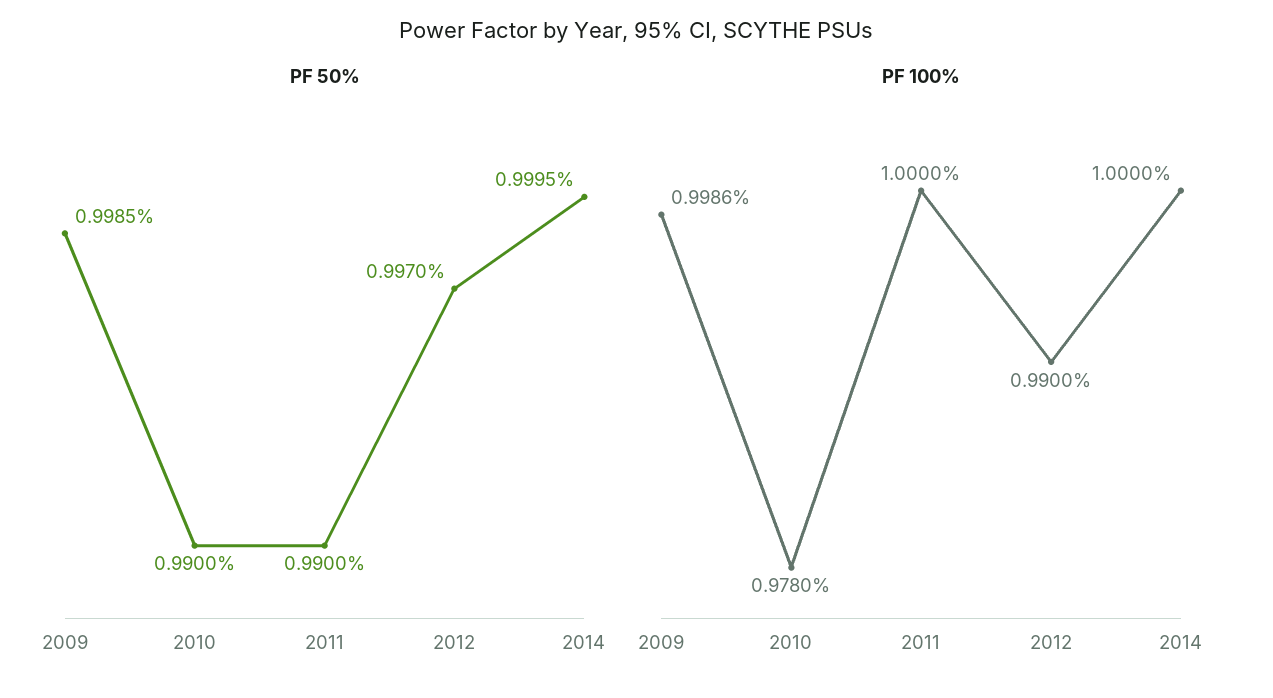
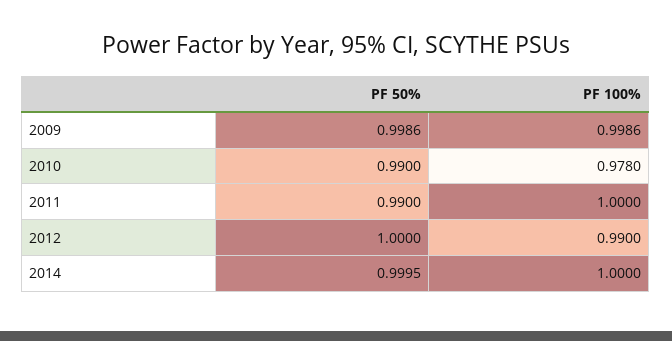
PF 50%, 2009: 0.9985 -> 0.9986
PF 50%, 2012: 0.997 -> 1

